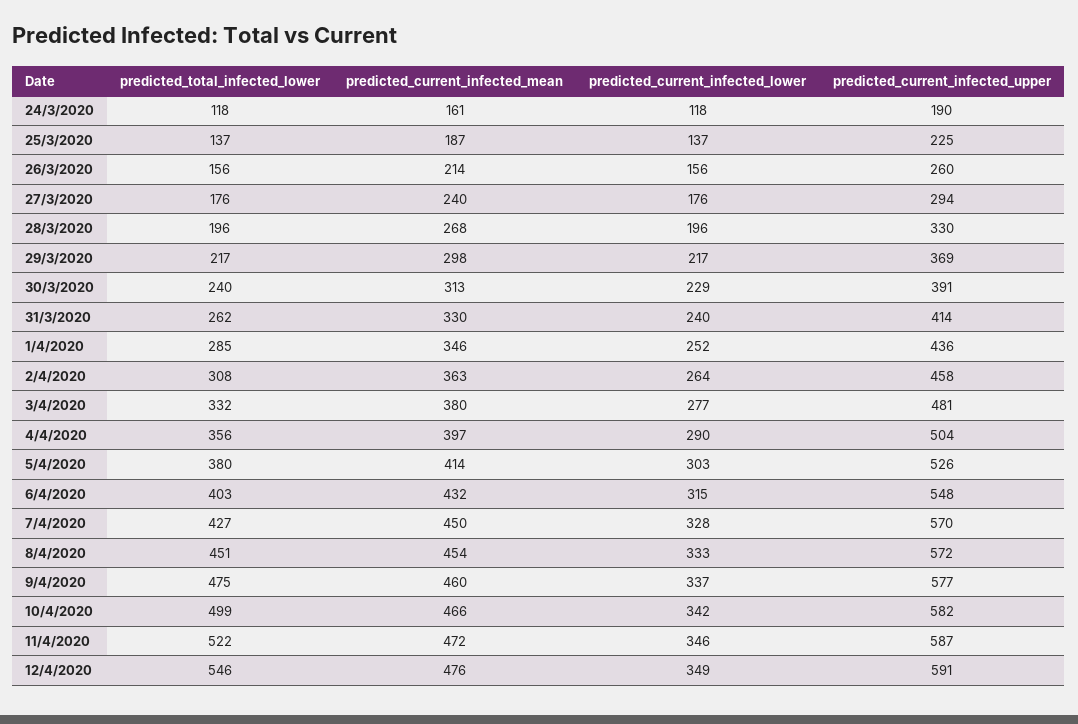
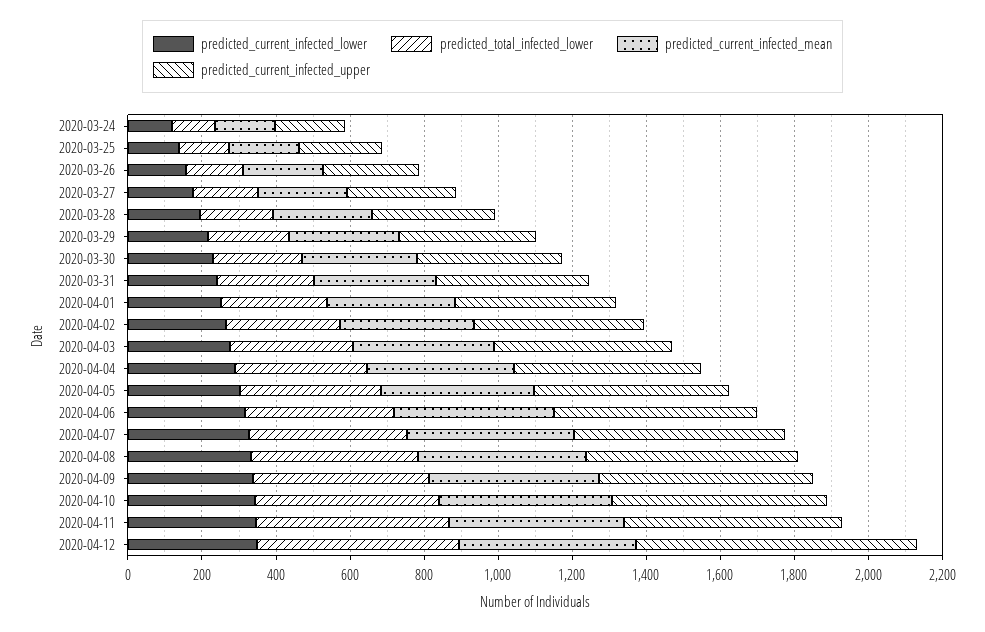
predicted_current_infected_upper, 12/4/2020: 591 -> 750

